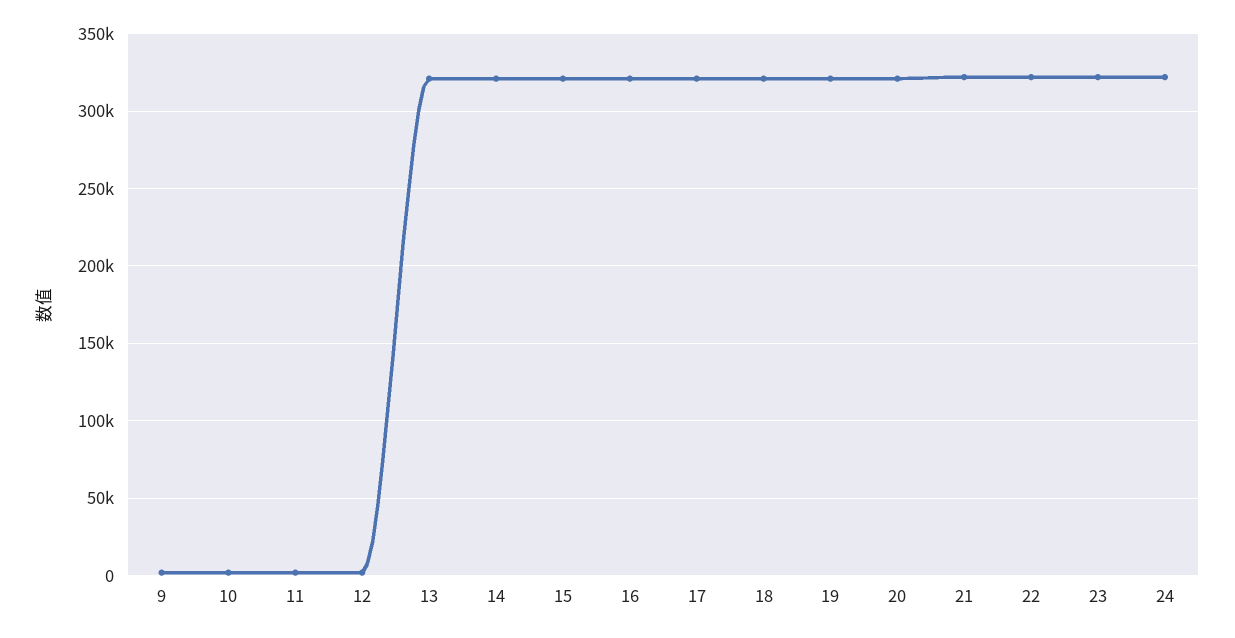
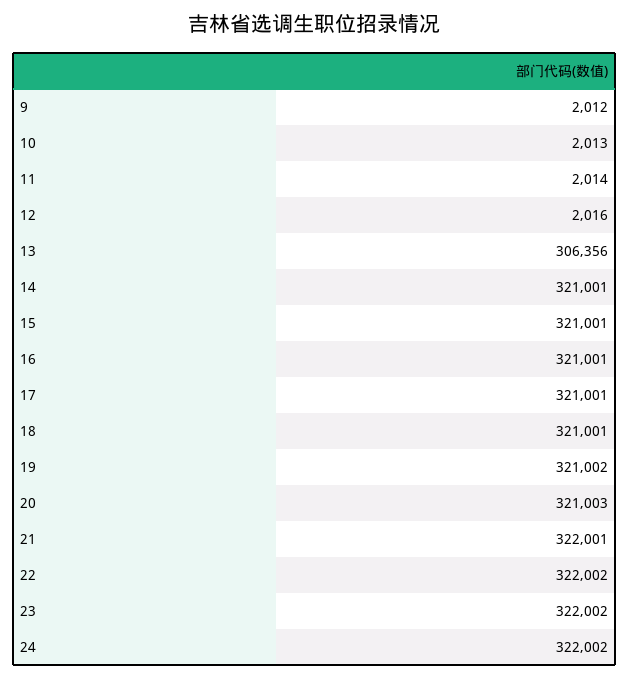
13: 320000 -> 306356

